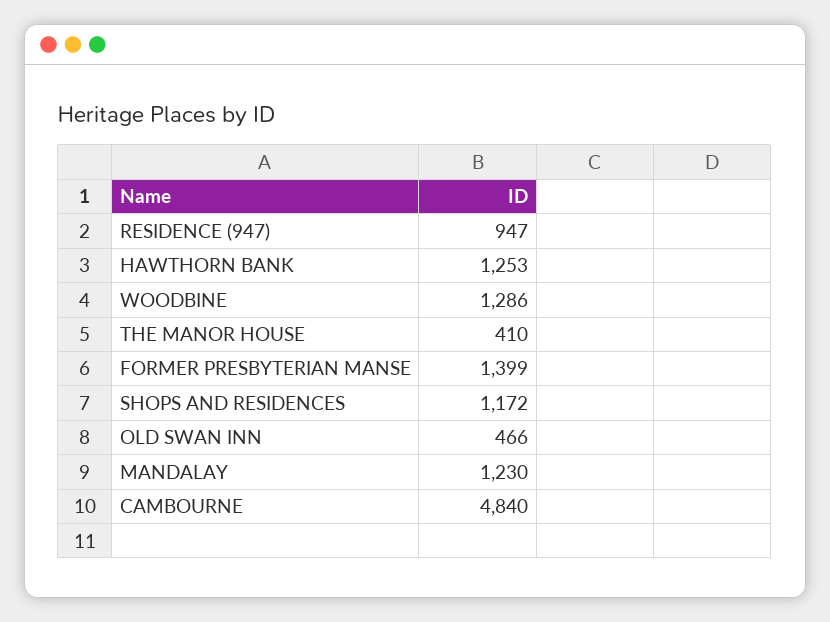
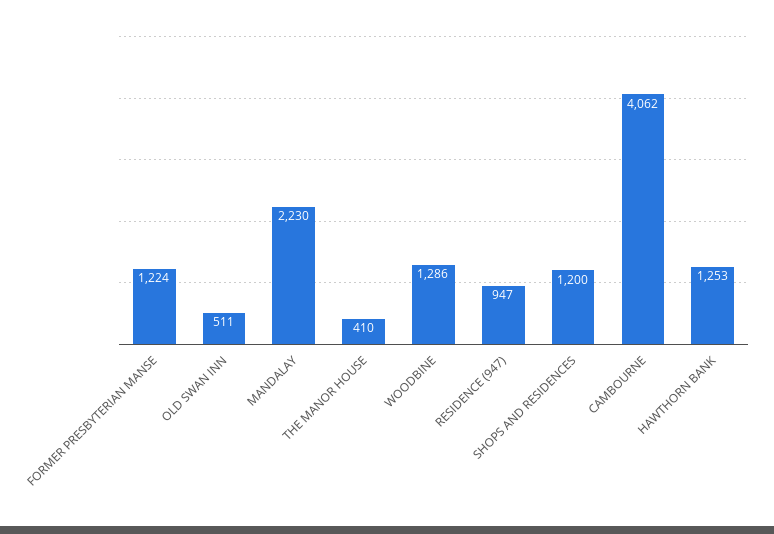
FORMER PRESBYTERIAN MANSE: 1399 -> 1224
SHOPS AND RESIDENCES: 1172 -> 1200
OLD SWAN INN: 466 -> 511
MANDALAY: 1230 -> 2230
CAMBOURNE: 4840 -> 4062

